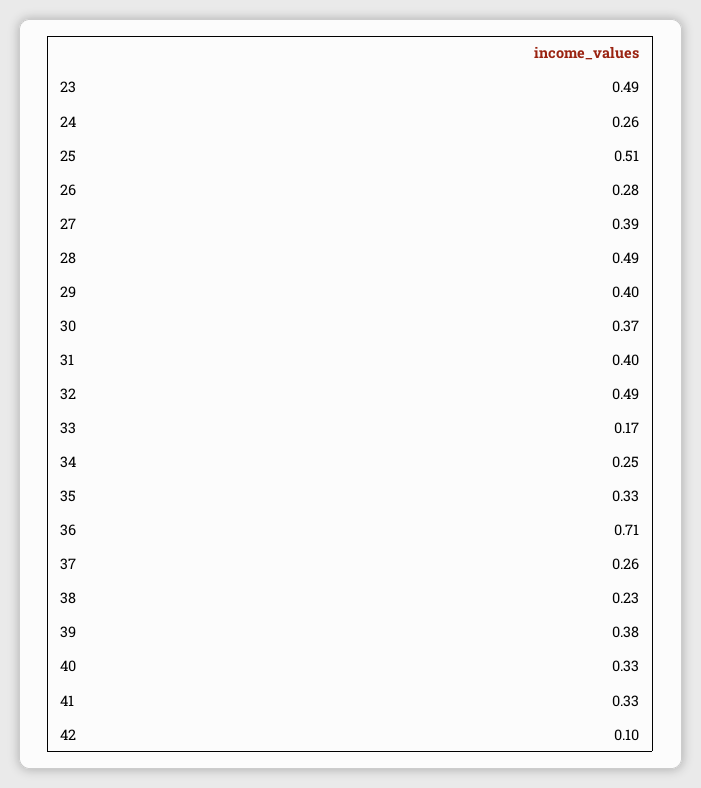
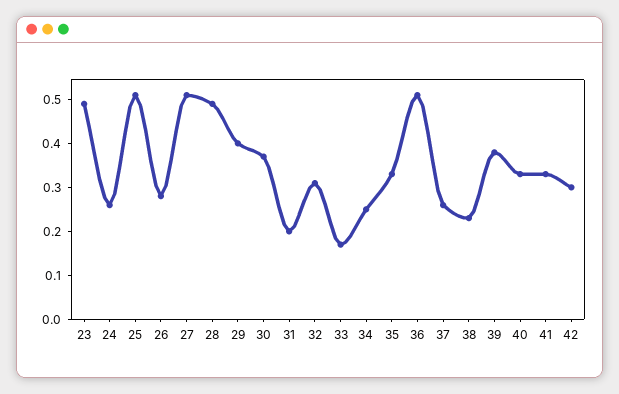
27: 0.39 -> 0.5
31: 0.4 -> 0.2
32: 0.49 -> 0.3
36: 0.71 -> 0.5
42: 0.1 -> 0.3

